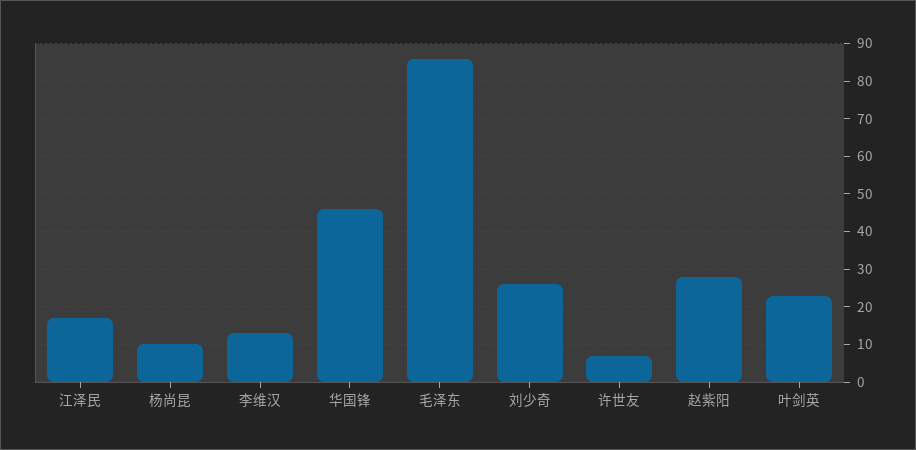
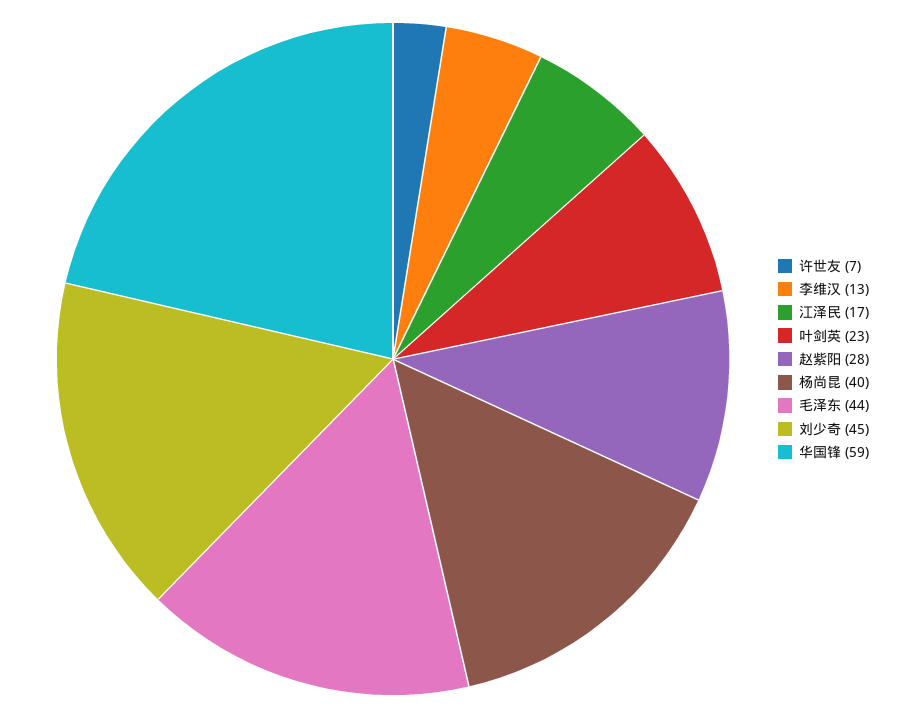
杨尚昆: 10 -> 40
华国锋: 45 -> 59
毛泽东: 85 -> 44
刘少奇: 25 -> 45

